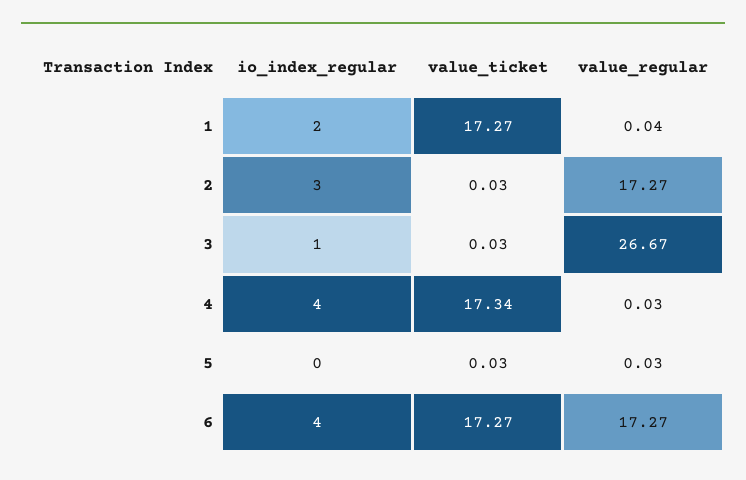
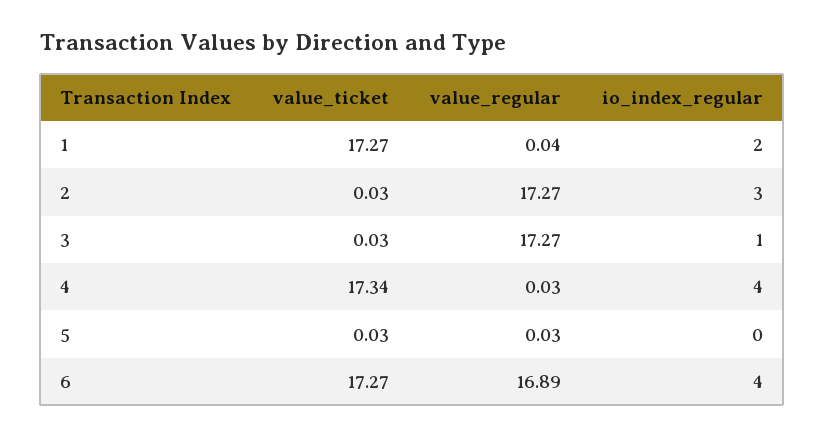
value_regular, 3: 26.67 -> 17.27
value_regular, 6: 17.27 -> 16.89

